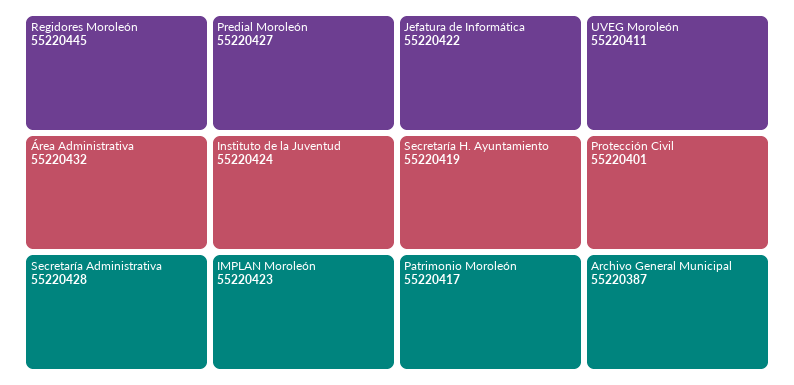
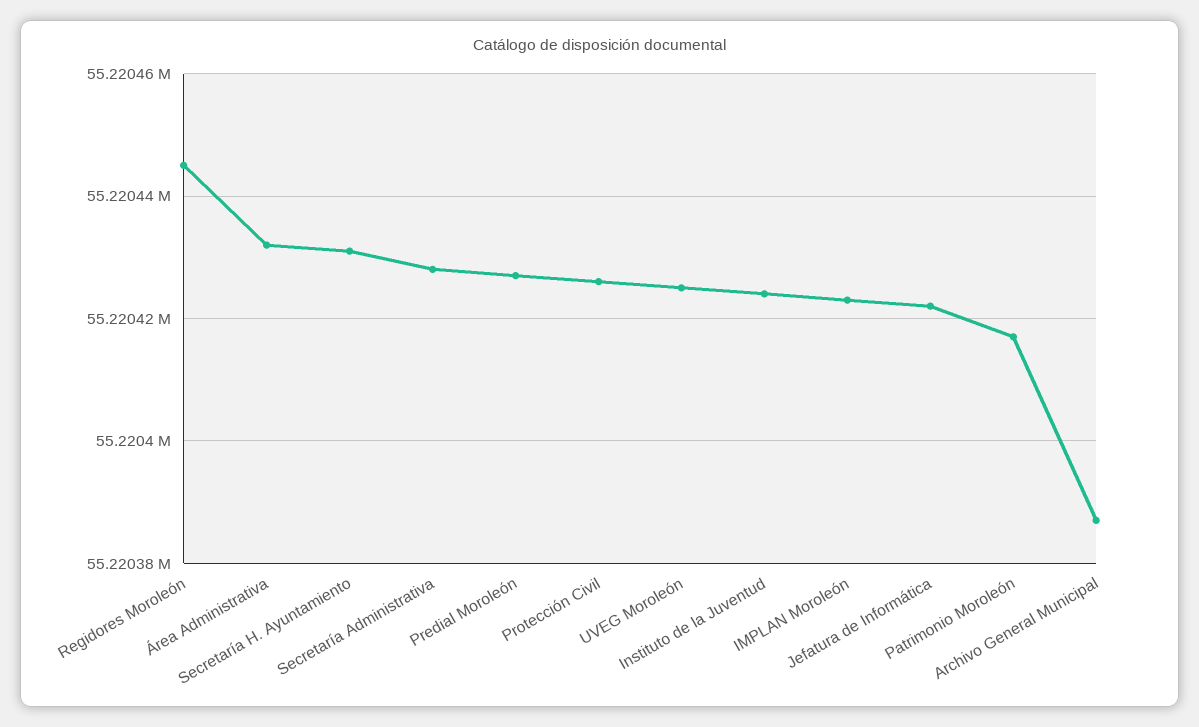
Secretaría H. Ayuntamiento: 55220419 -> 55220430
UVEG Moroleón: 55220411 -> 55220425
Protección Civil: 55220401 -> 55220425

